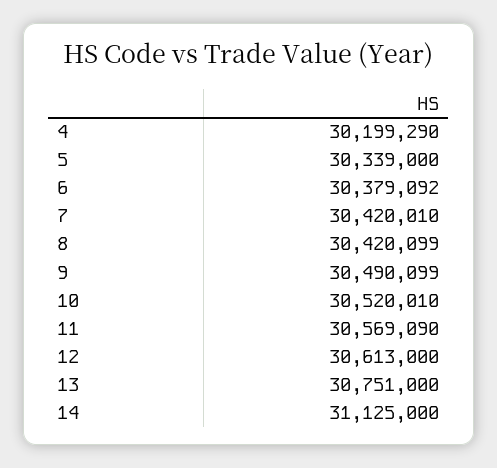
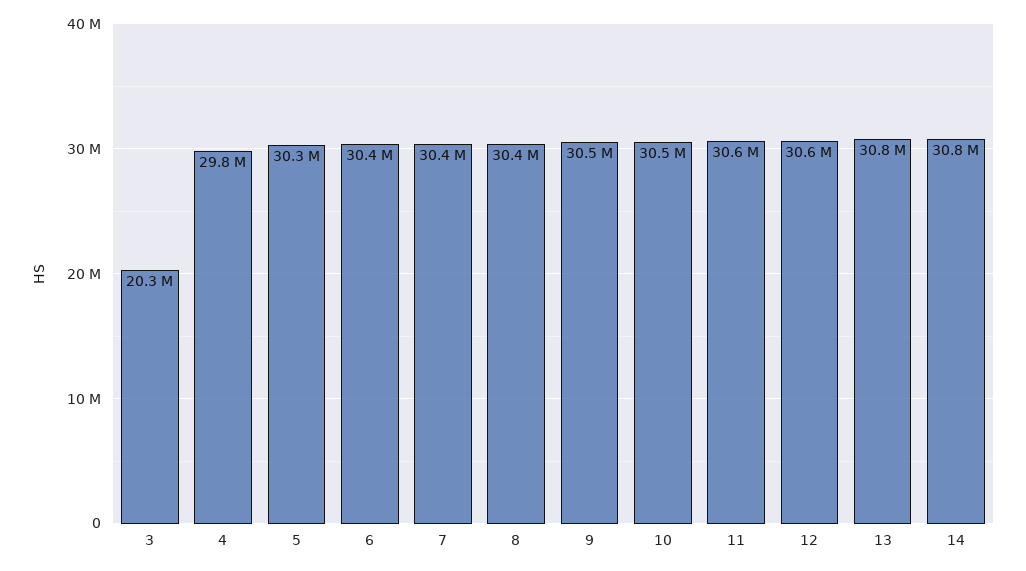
4: 30199290 -> 29800000
14: 31125000 -> 30800000
3: none -> 20300000

